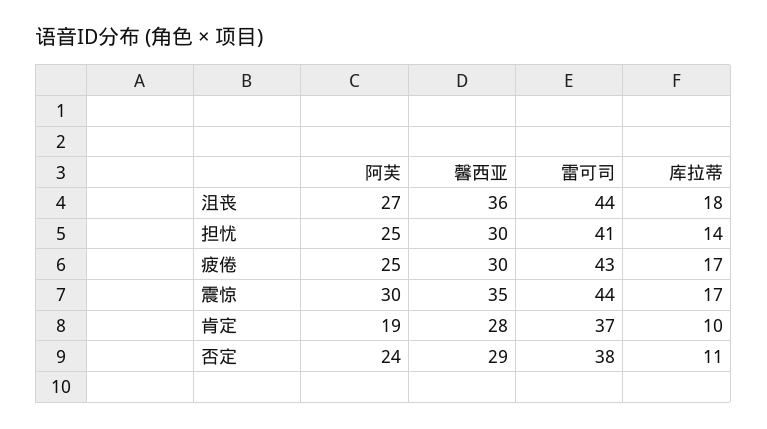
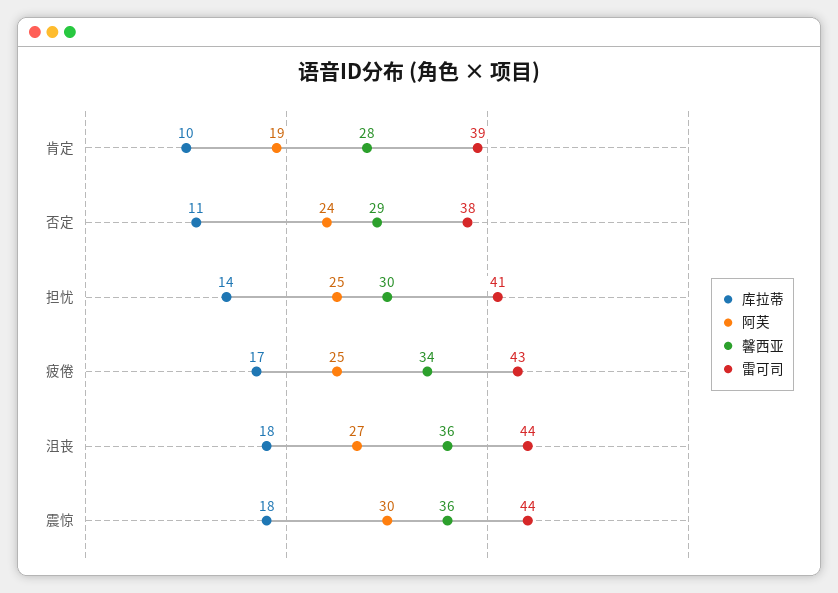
馨西亚, 疲倦: 30 -> 34
馨西亚, 震惊: 35 -> 36
库拉蒂, 震惊: 17 -> 18
雷可司, 肯定: 37 -> 39

